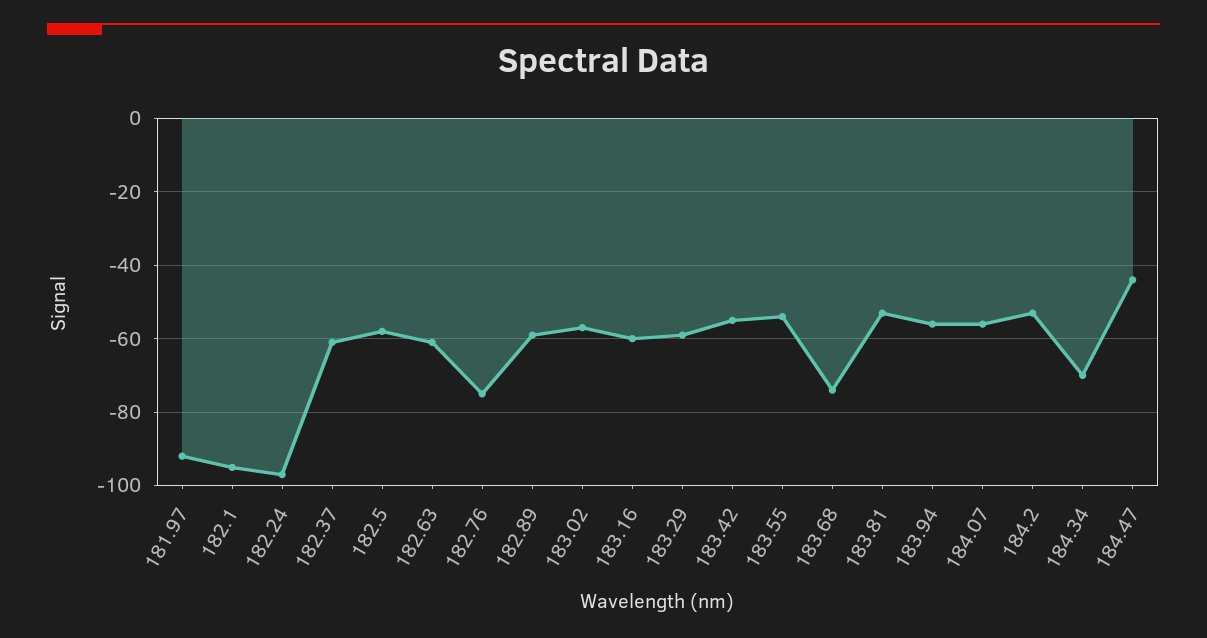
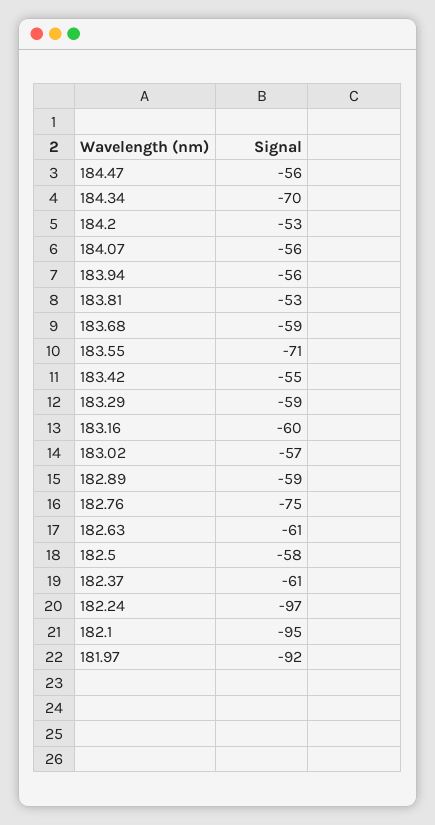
183.55: -55 -> -71
183.68: -75 -> -59
184.47: -45 -> -56

